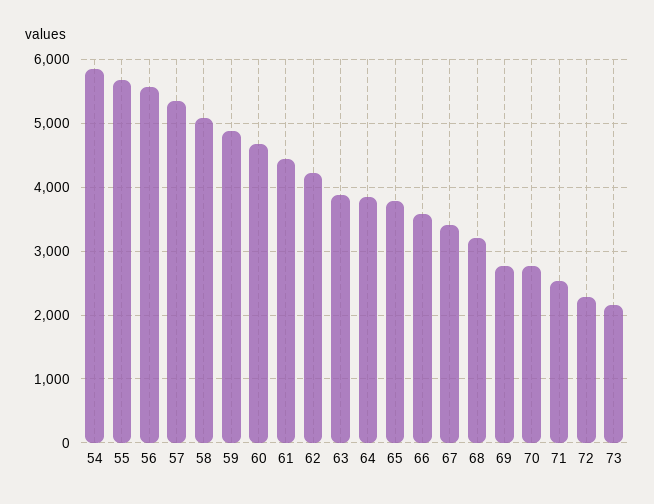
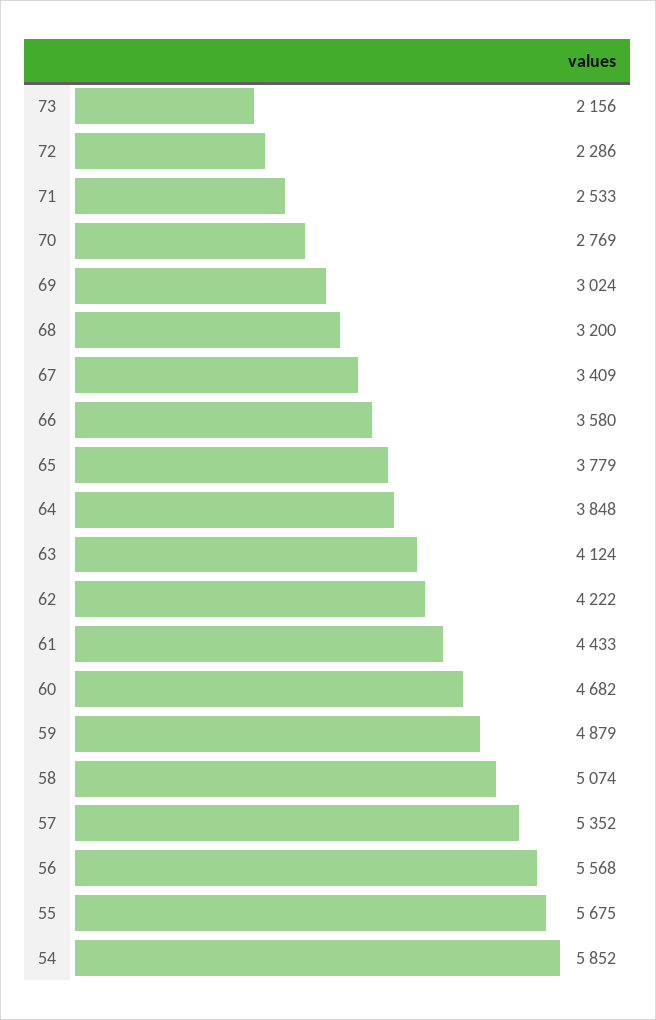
63: 3900 -> 4124
69: 2800 -> 3024

